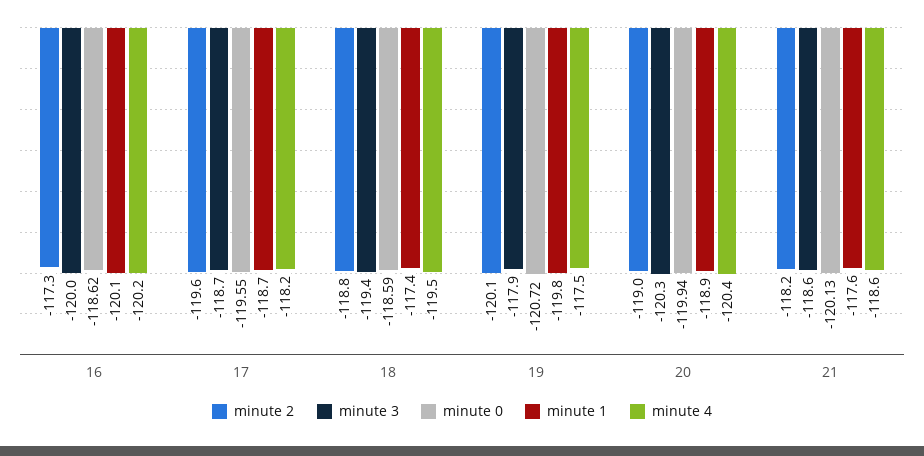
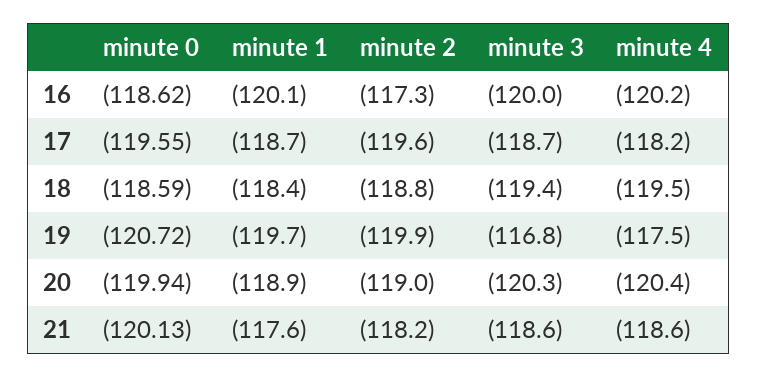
minute 1, 18: -117.4 -> -118.4
minute 2, 19: -120.1 -> -119.9
minute 3, 19: -117.9 -> -116.8
minute 1, 19: -119.8 -> -119.7

